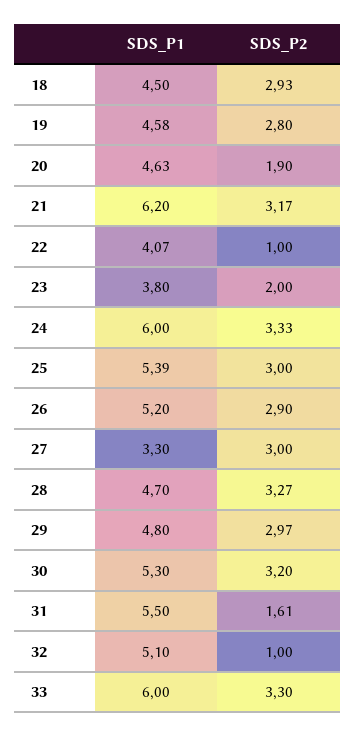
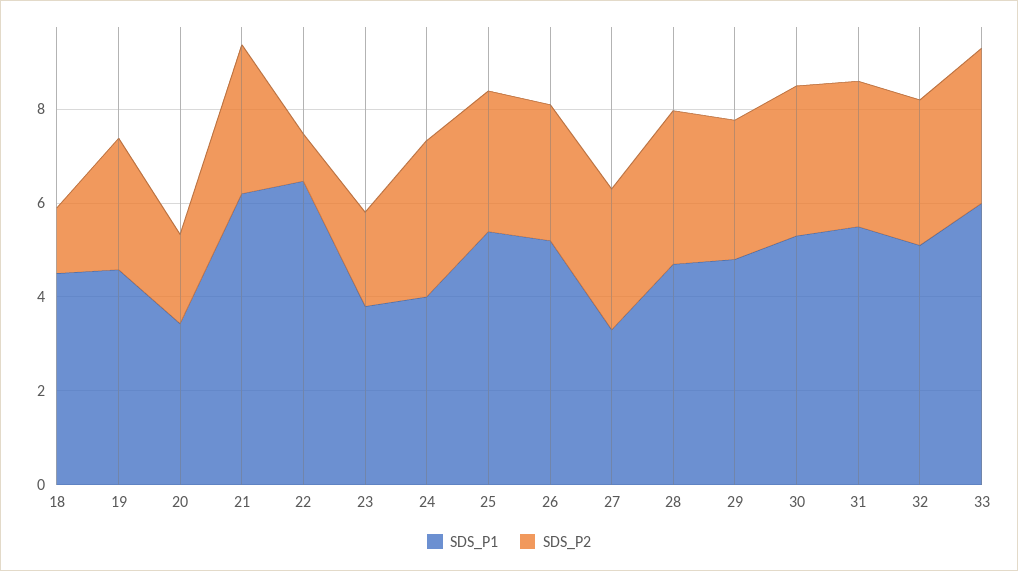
SDS_P2, 18: 2.93 -> 1.5
SDS_P1, 20: 4.63 -> 3.5
SDS_P1, 22: 4.07 -> 6.5
SDS_P1, 24: 6 -> 4
SDS_P2, 31: 1.61 -> 3
SDS_P2, 32: 1 -> 3

